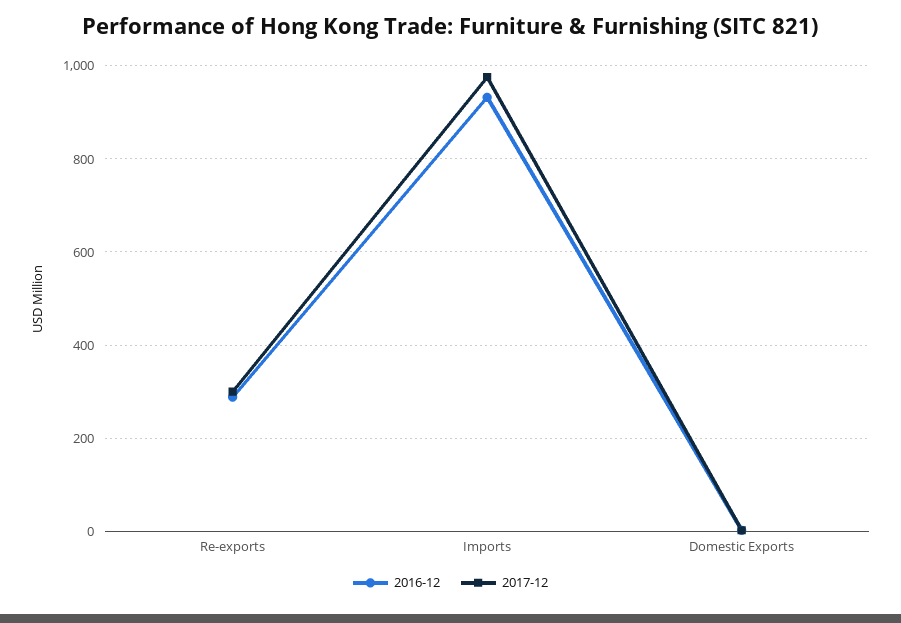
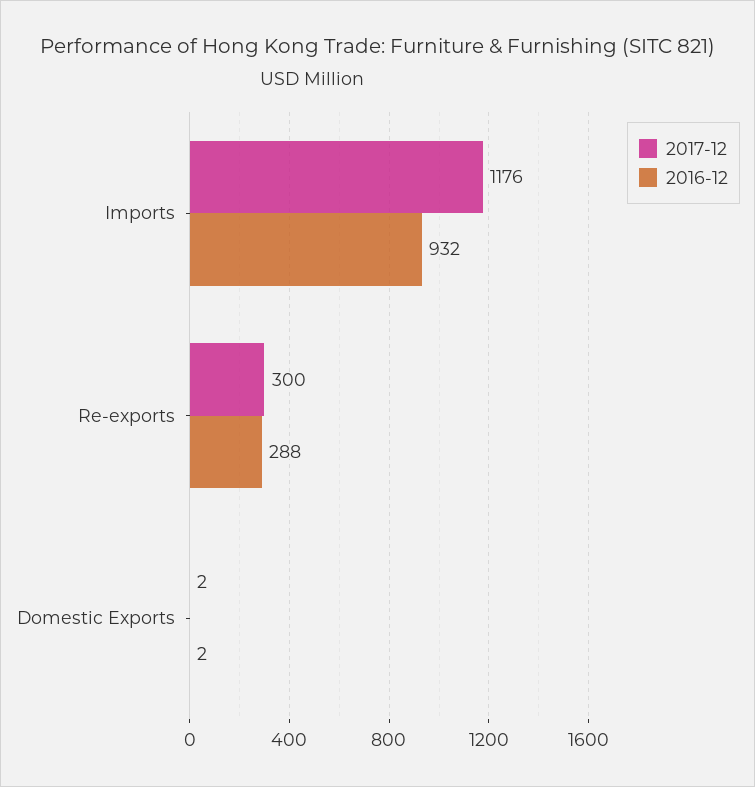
2017-12, Imports: 980 -> 1176

